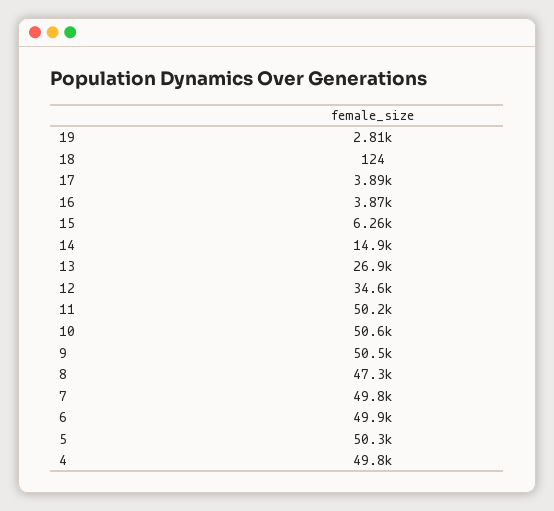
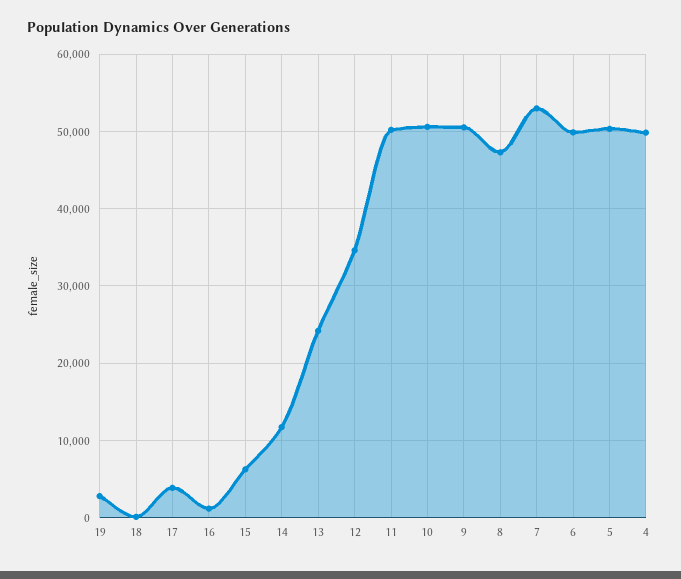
16: 3870 -> 1000
14: 14900 -> 12000
13: 26900 -> 24000
7: 49800 -> 53000

